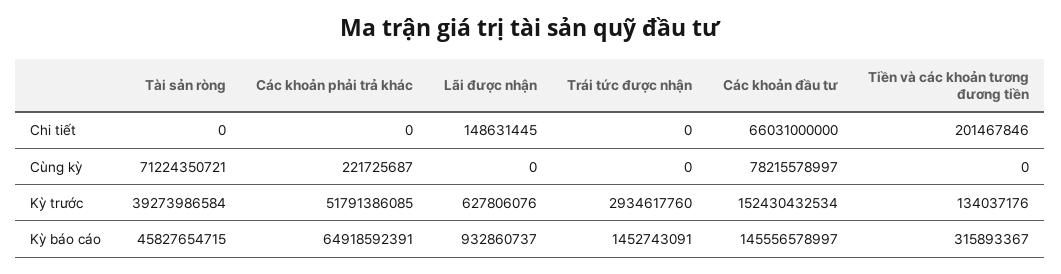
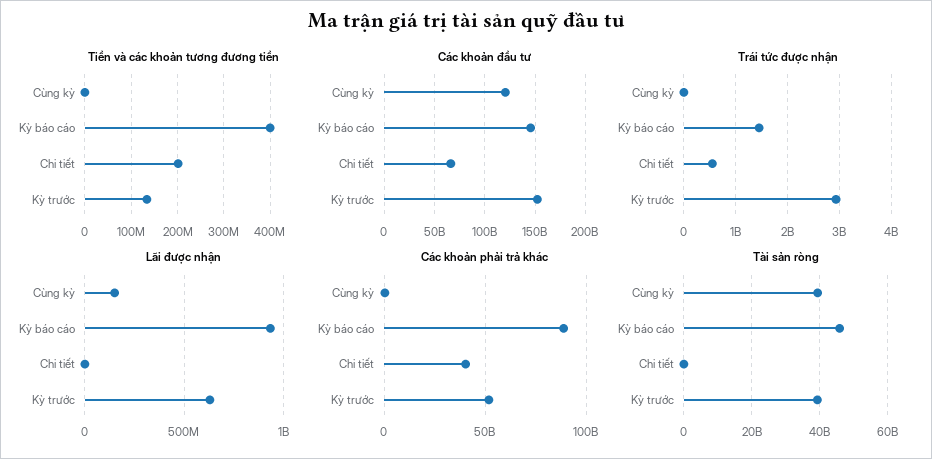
Các khoản phải trả khác, Chi tiết: 0 -> 40000000000
Lãi được nhận, Chi tiết: 148631445 -> 0
Trái tức được nhận, Chi tiết: 0 -> 600000000
Tài sản ròng, Cùng kỳ: 71224350721 -> 40000000000
Lãi được nhận, Cùng kỳ: 0 -> 150000000
Các khoản đầu tư, Cùng kỳ: 78215578997 -> 120000000000
Các khoản phải trả khác, Kỳ báo cáo: 64918592391 -> 90000000000
Tiền và các khoản tương đương tiền, Kỳ báo cáo: 315893367 -> 400000000

